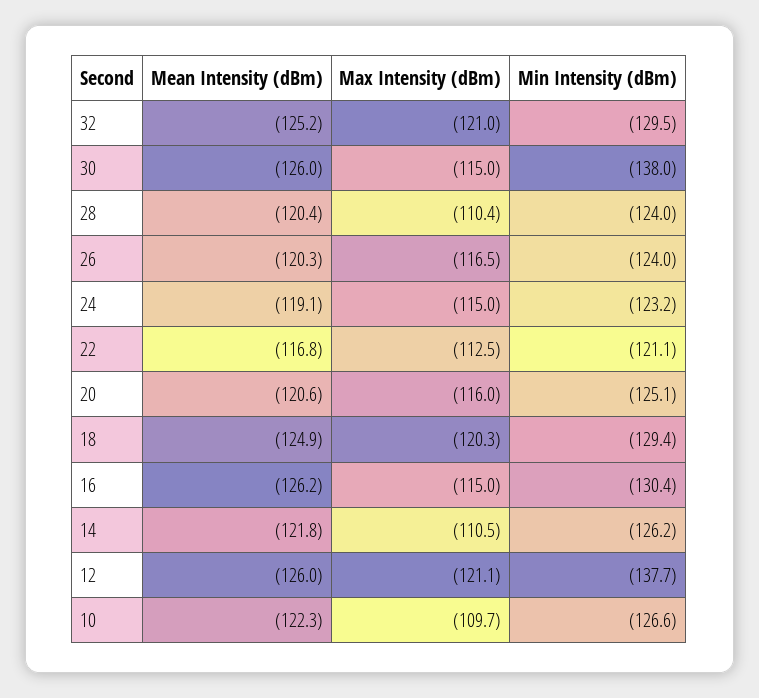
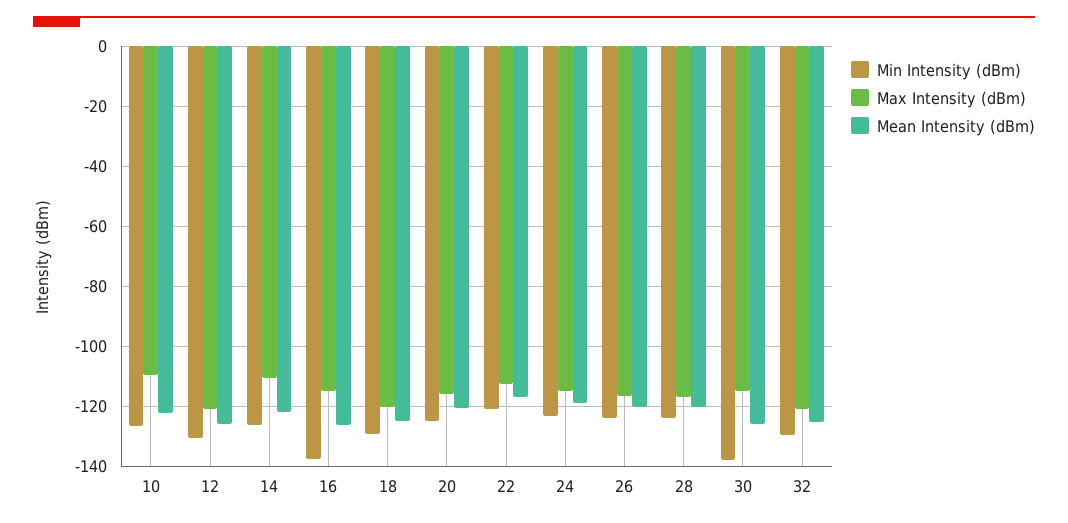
Max Intensity (dBm), 28: -110.4 -> -117.5
Min Intensity (dBm), 16: -130.4 -> -137.5
Min Intensity (dBm), 12: -137.7 -> -130

